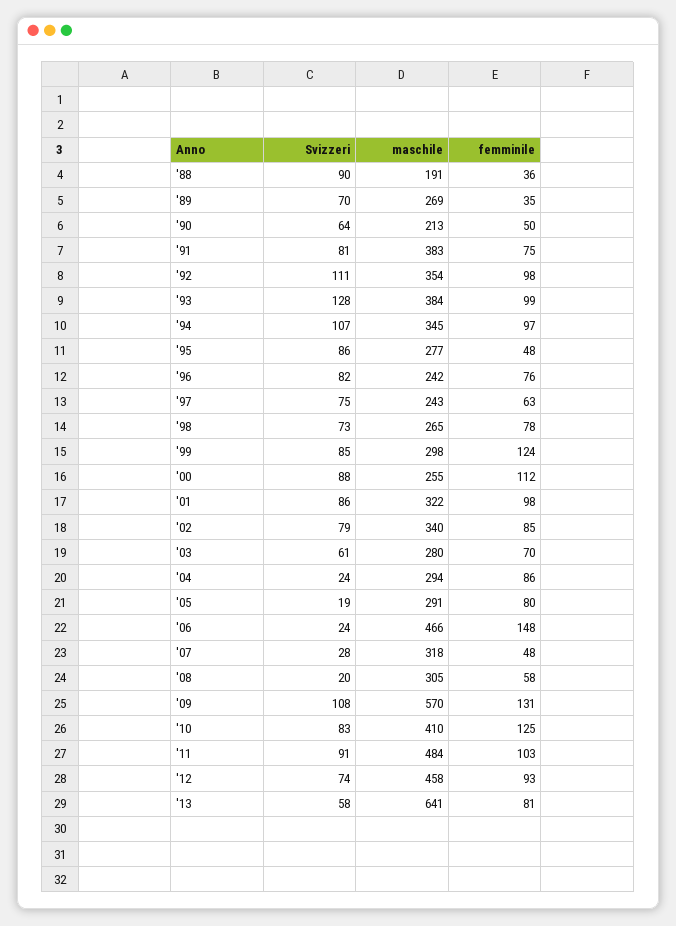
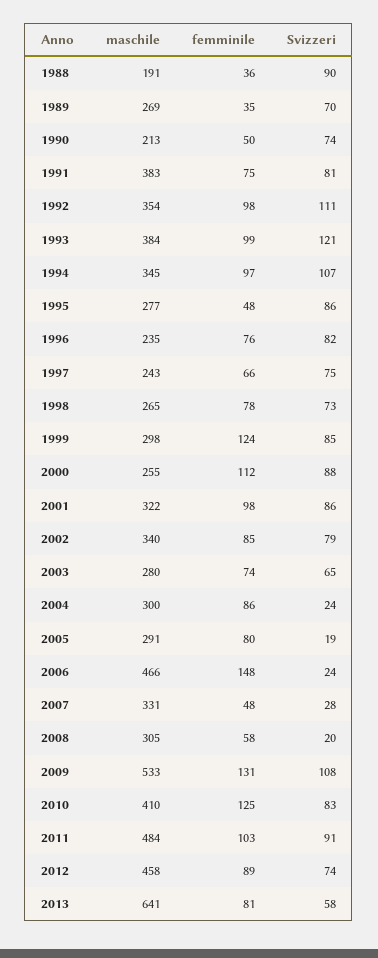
Svizzeri, '90: 64 -> 74
Svizzeri, '93: 128 -> 121
maschile, '96: 242 -> 235
femminile, '97: 63 -> 66
Svizzeri, '03: 61 -> 65
femminile, '03: 70 -> 74
maschile, '04: 294 -> 300
maschile, '07: 318 -> 331
maschile, '09: 570 -> 533
femminile, '12: 93 -> 89

